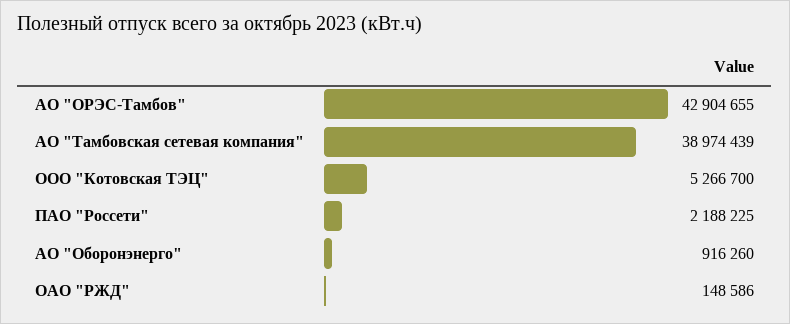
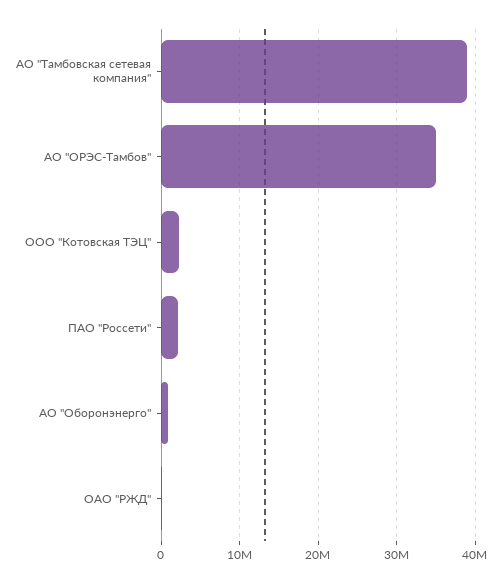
АО "ОРЭС-Тамбов": 42904655 -> 35000000
ООО "Котовская ТЭЦ": 5266700 -> 2000000

